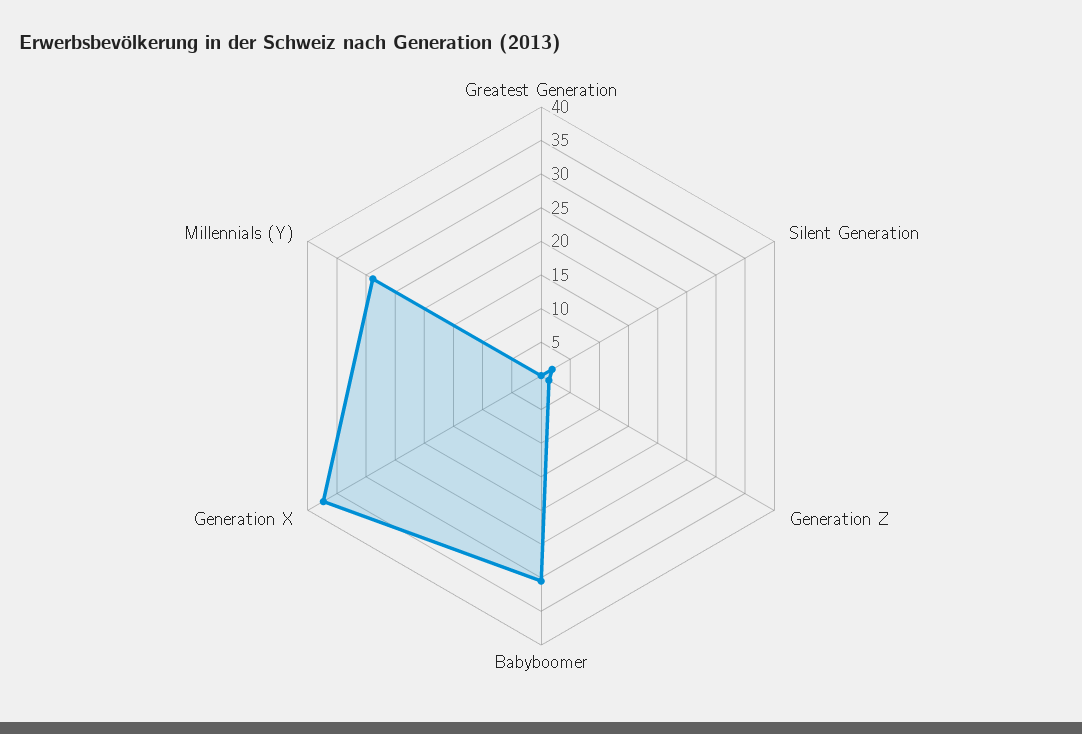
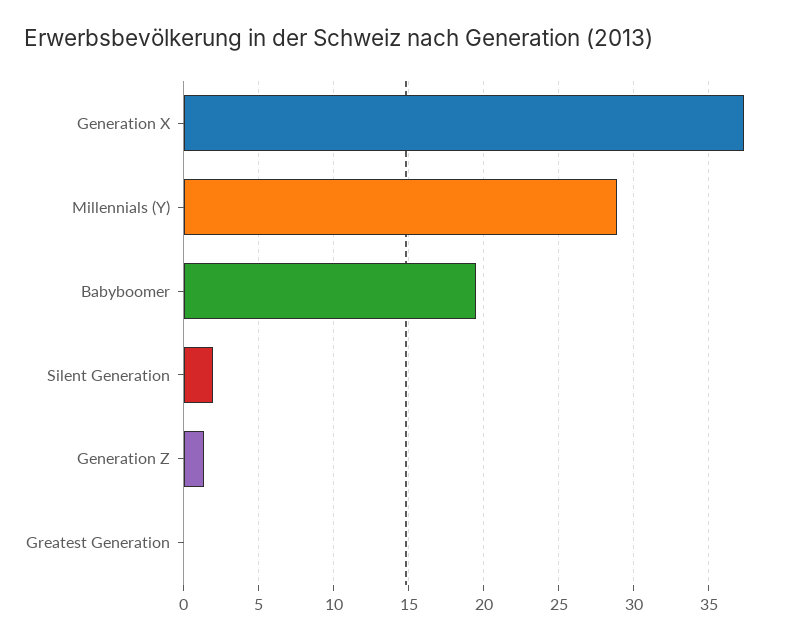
Babyboomer: 30 -> 19.5

